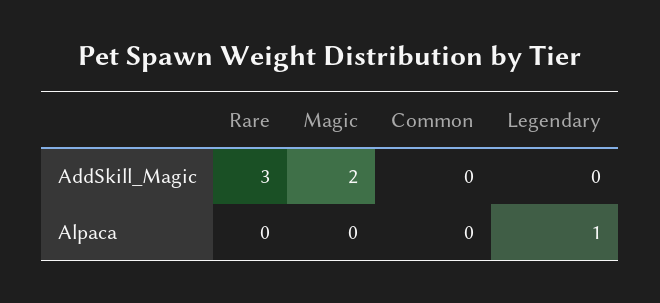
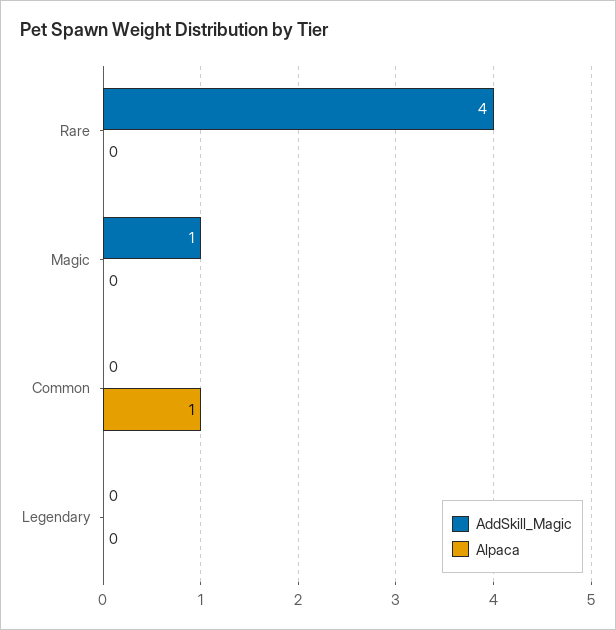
AddSkill_Magic, Rare: 3 -> 4
AddSkill_Magic, Magic: 2 -> 1
Alpaca, Common: 0 -> 1
Alpaca, Legendary: 1 -> 0

